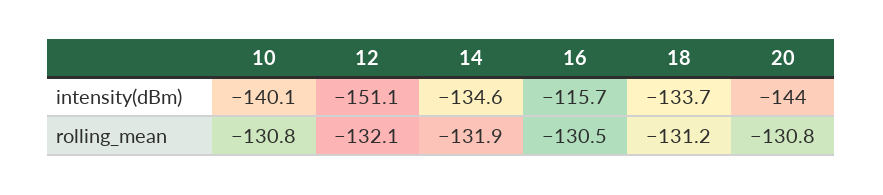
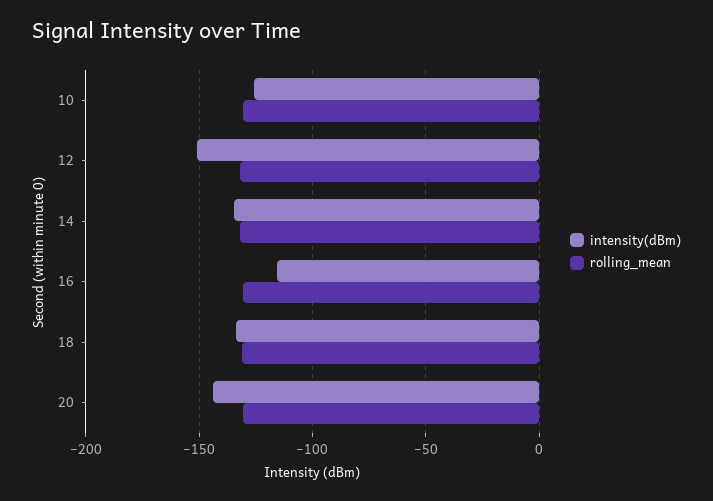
intensity(dBm), 10: -140.1 -> -125

